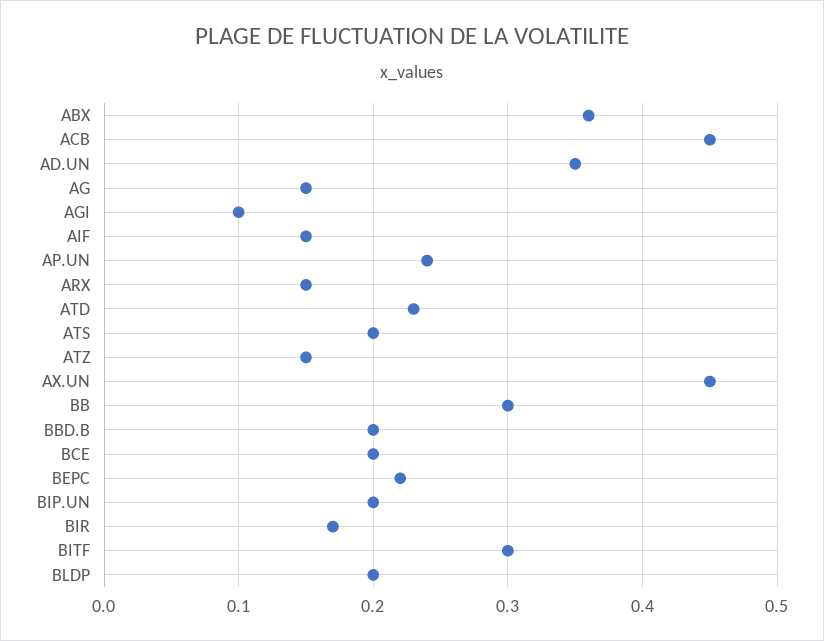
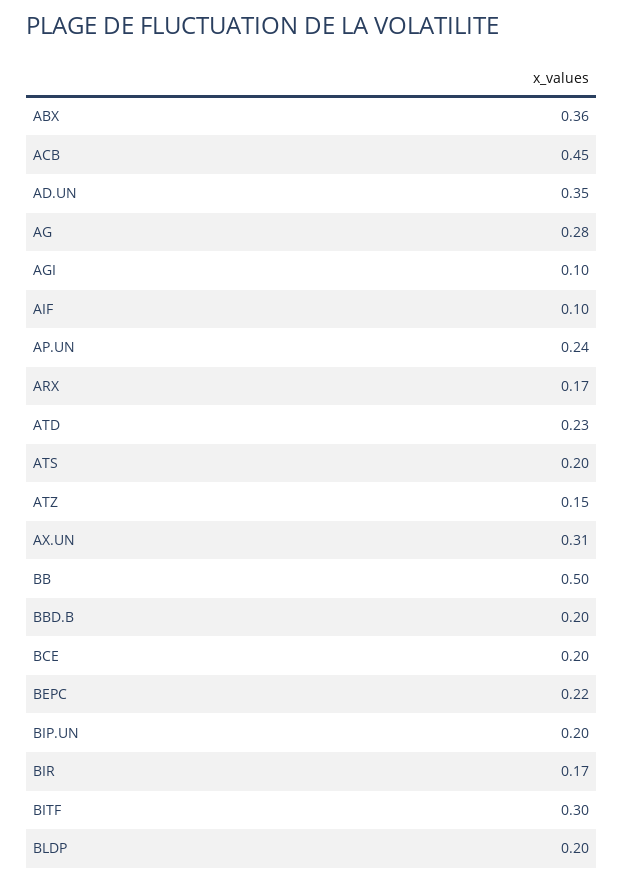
AG: 0.15 -> 0.28
AIF: 0.15 -> 0.1
ARX: 0.15 -> 0.17
AX.UN: 0.45 -> 0.31
BB: 0.3 -> 0.5

